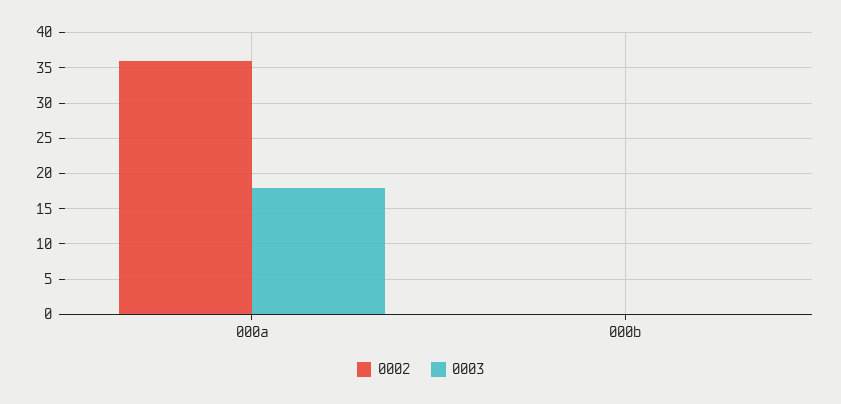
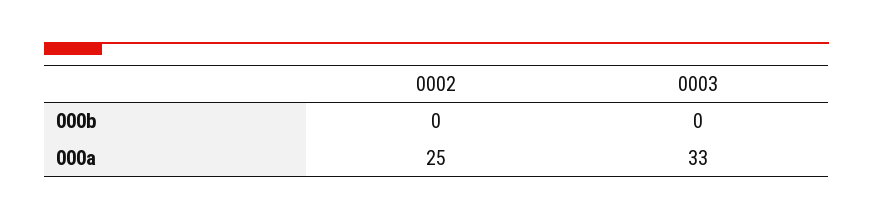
0002, 000a: 36 -> 25
0003, 000a: 18 -> 33

